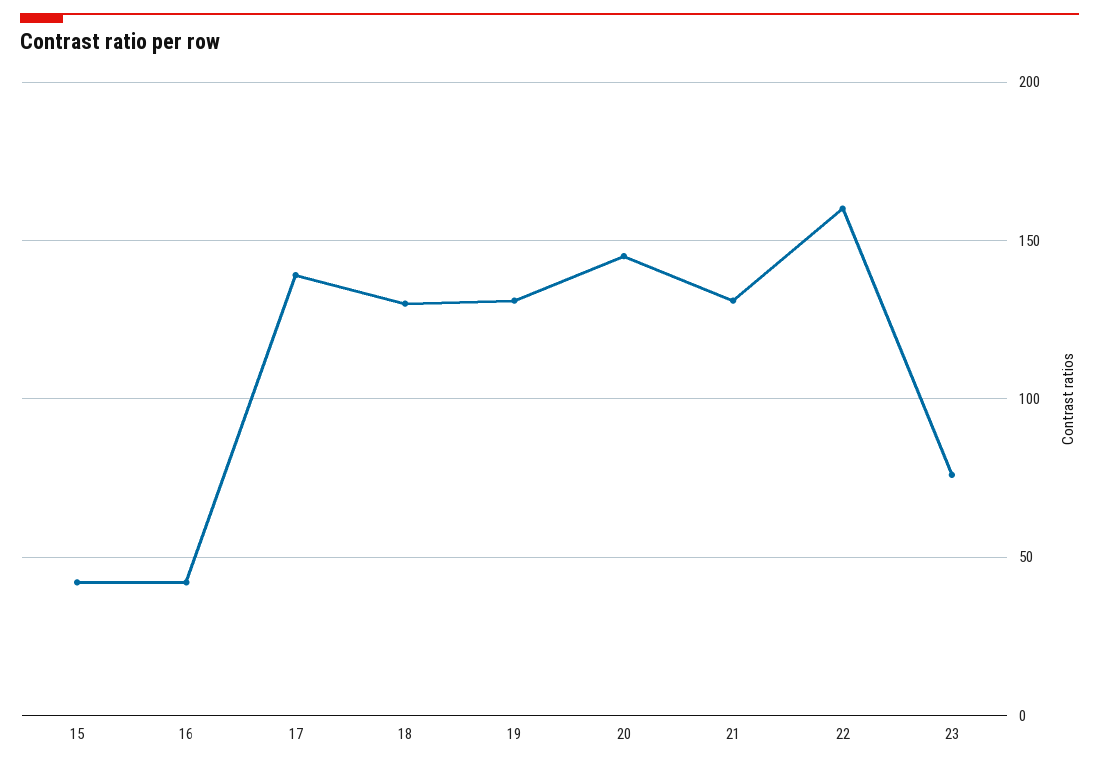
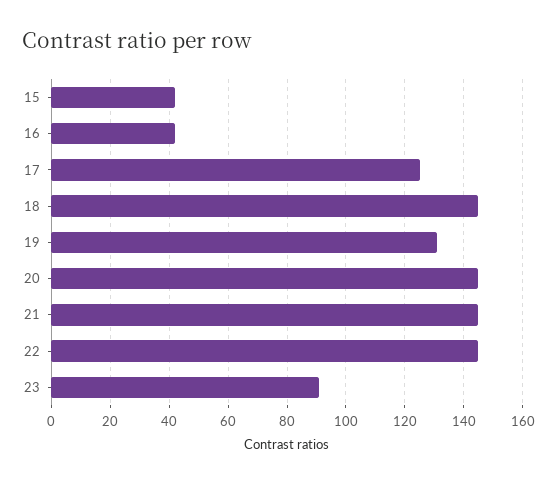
17: 140 -> 125
18: 130 -> 145
21: 130 -> 145
22: 160 -> 145
23: 75 -> 90

